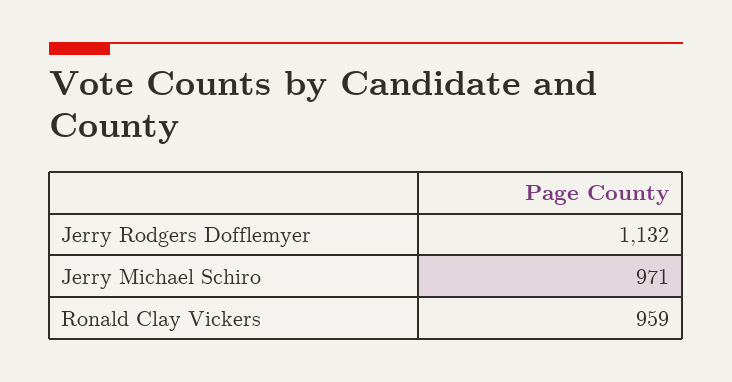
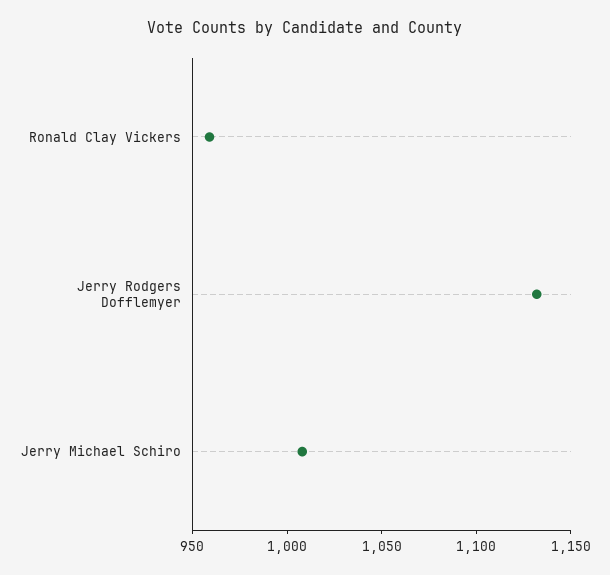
Jerry Michael Schiro: 971 -> 1010

